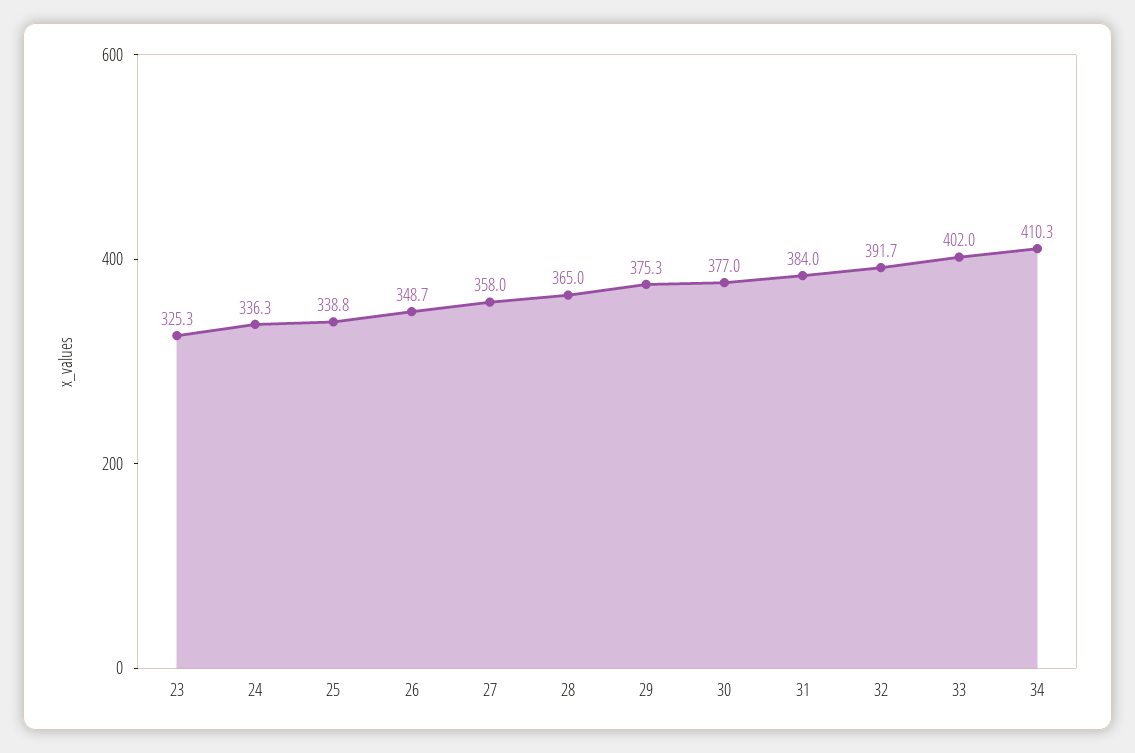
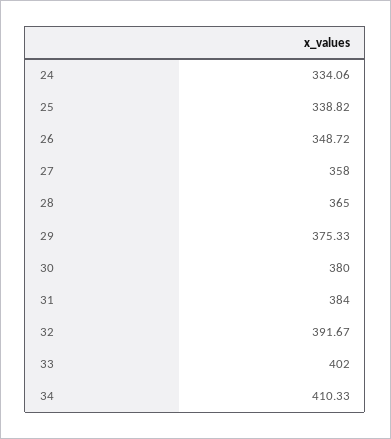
23: 325.3 -> none
24: 336.3 -> 334.06
30: 377 -> 380

